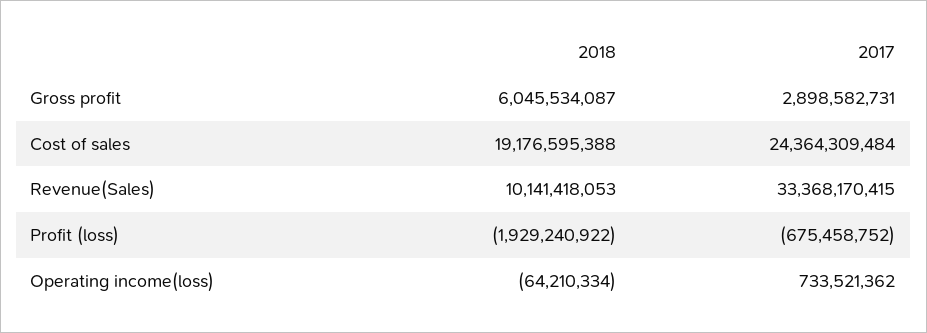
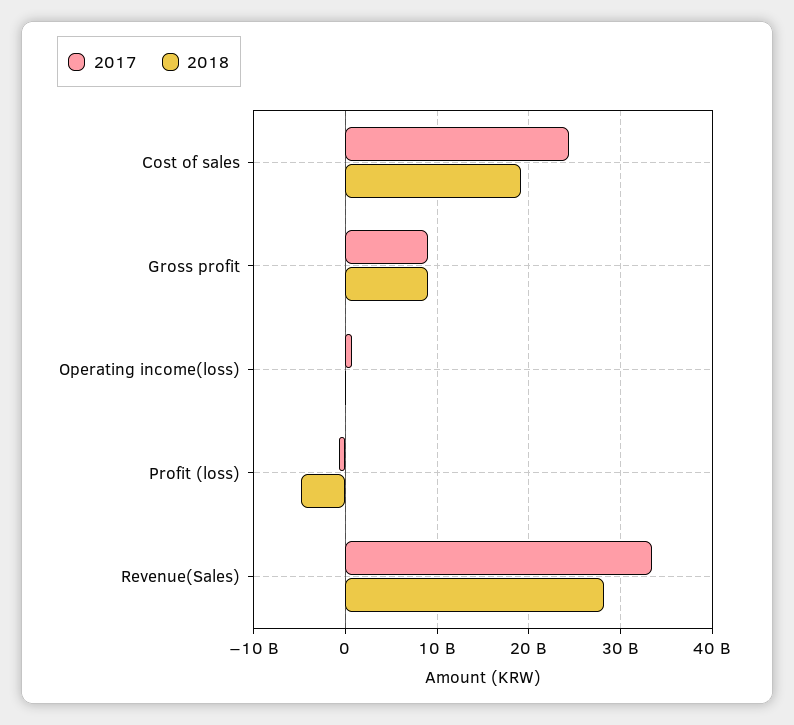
2018, Gross profit: 6045534087 -> 9000000000
2017, Gross profit: 2898582731 -> 9000000000
2018, Revenue(Sales): 10141418053 -> 28000000000
2018, Profit (loss): -1929240922 -> -5000000000

